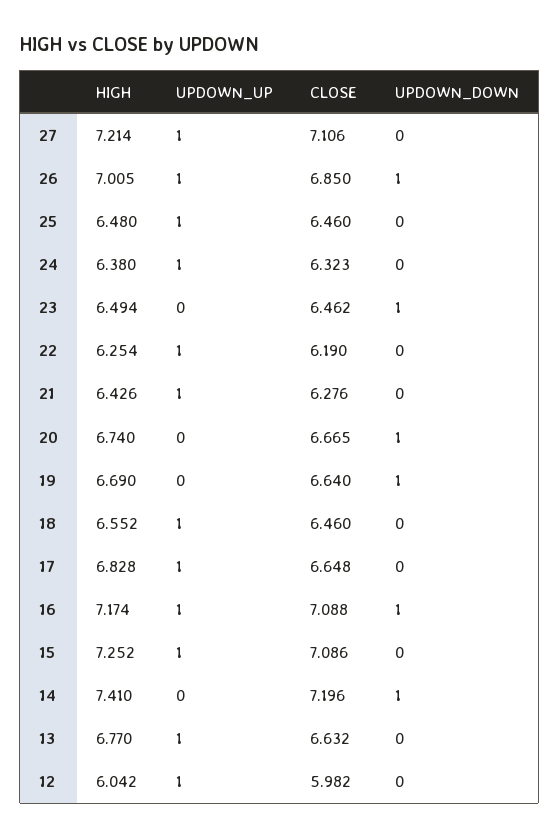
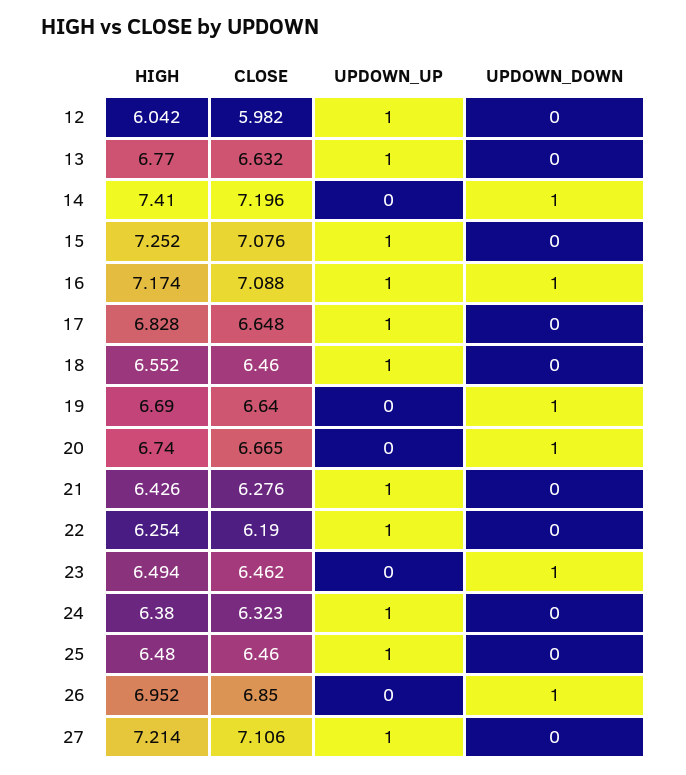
HIGH, 26: 7.005 -> 6.952
UPDOWN_UP, 26: 1 -> 0
CLOSE, 15: 7.086 -> 7.076

